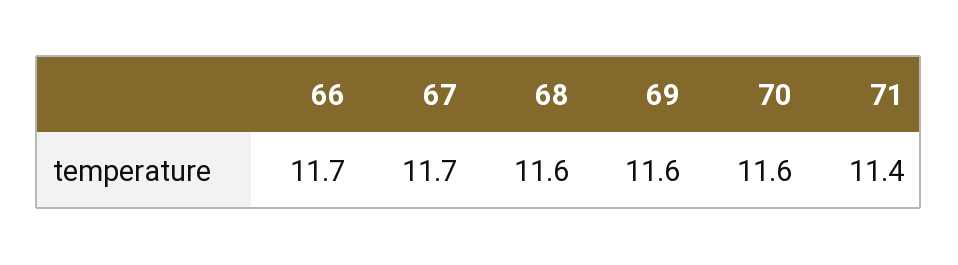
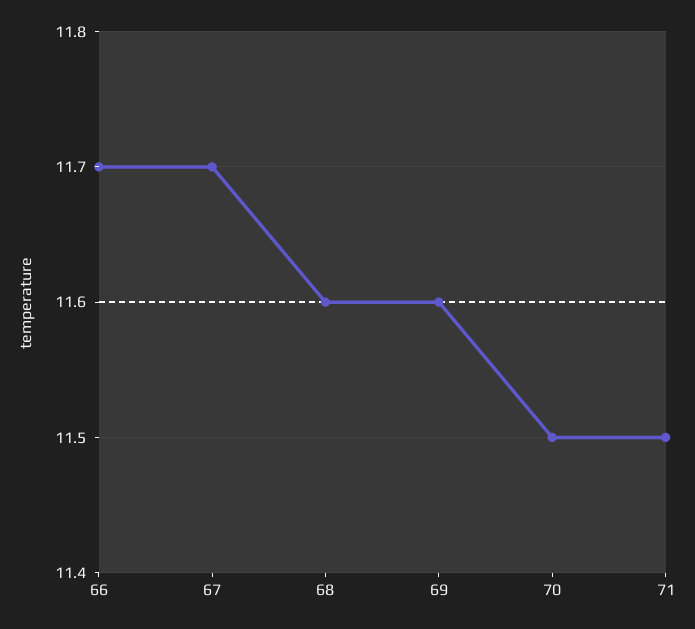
70: 11.6 -> 11.5
71: 11.4 -> 11.5

